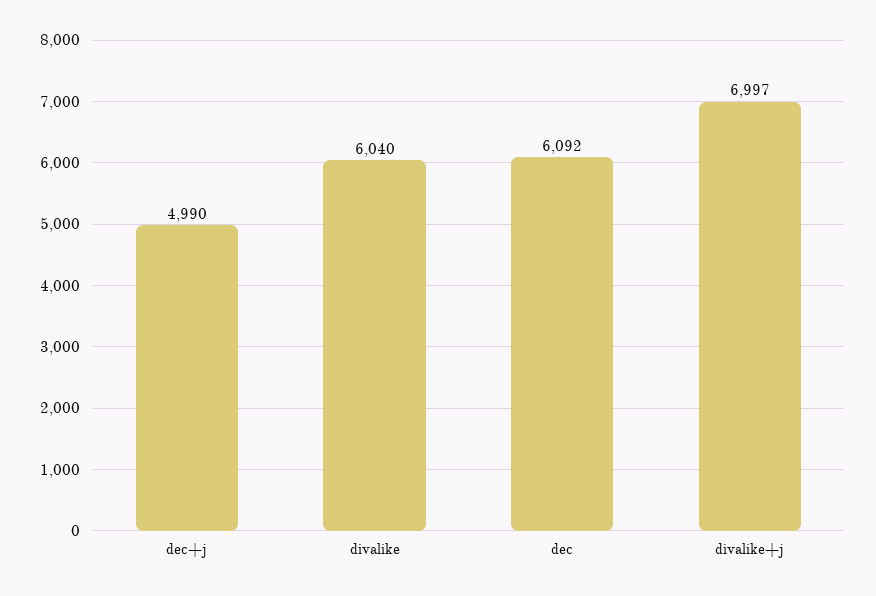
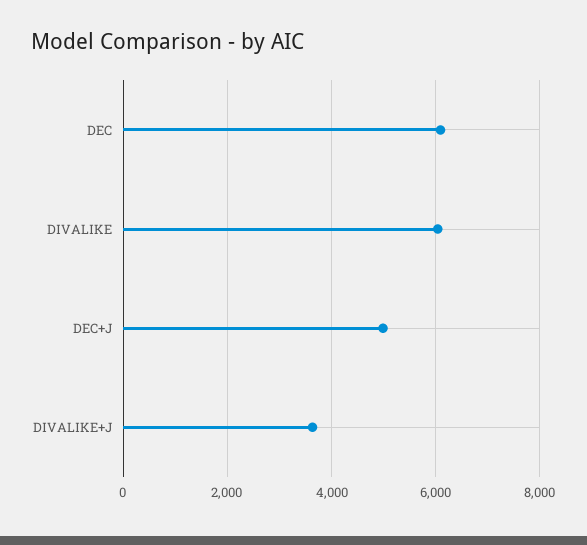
divalike+j: 6997 -> 3600

